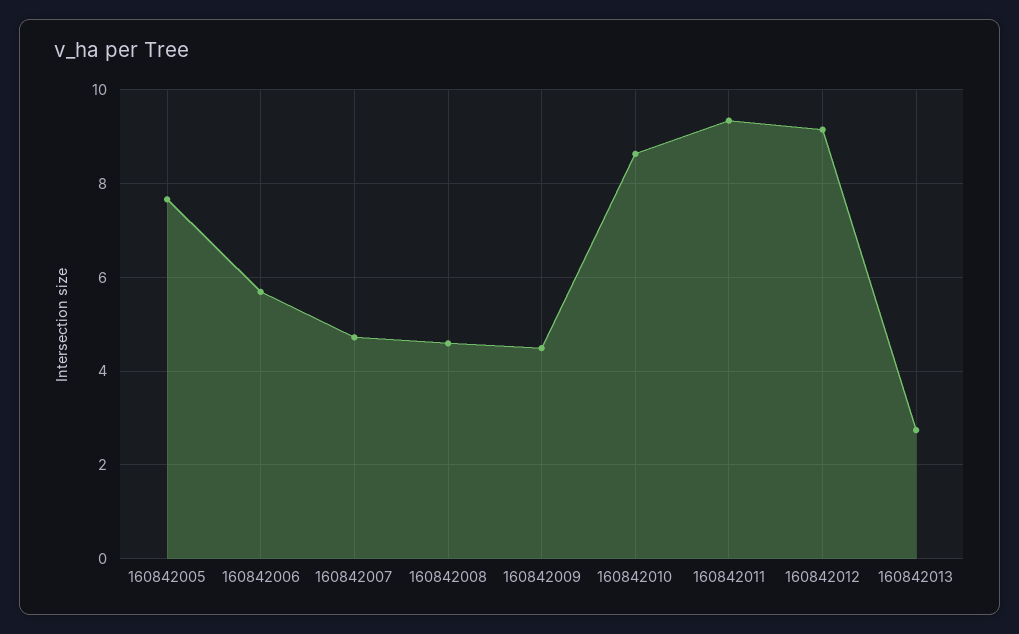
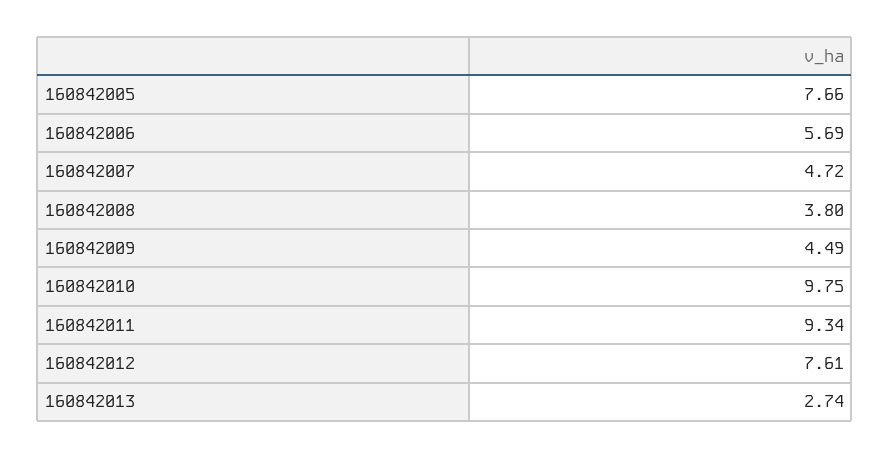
160842008: 4.6 -> 3.8
160842010: 8.6 -> 9.75
160842012: 9.2 -> 7.61

